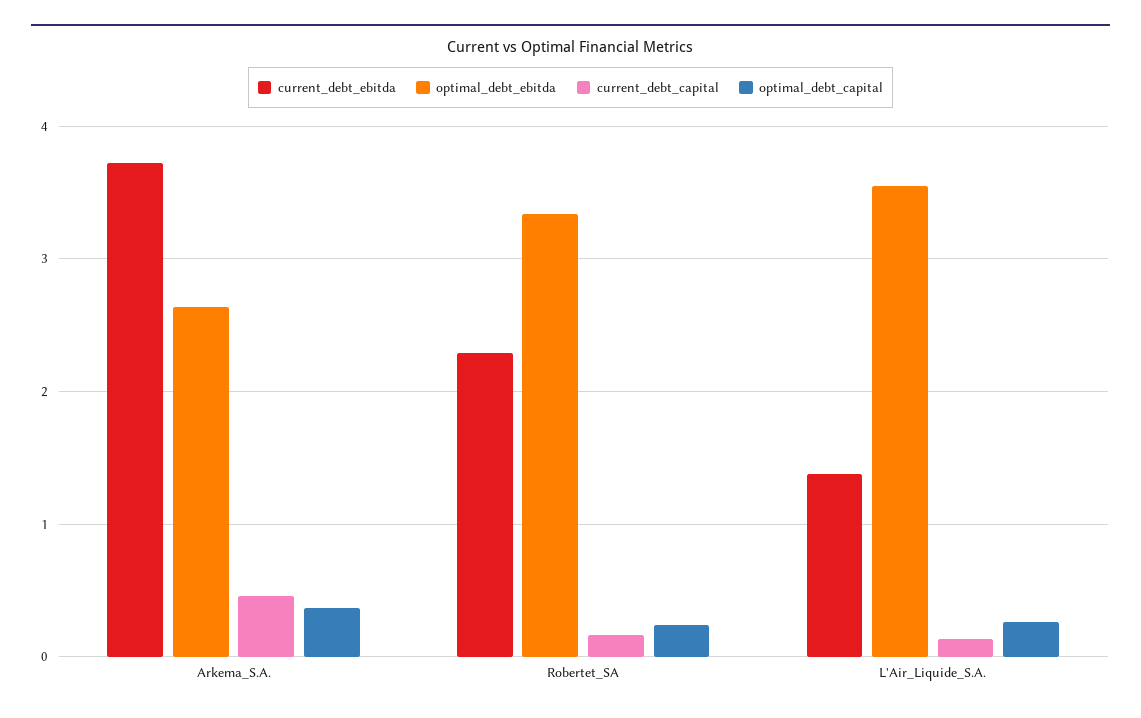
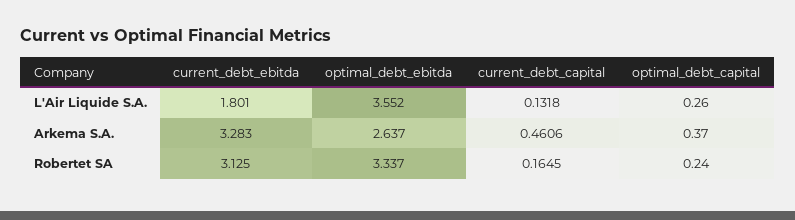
current_debt_ebitda, Arkema_S.A.: 3.7 -> 3.283
current_debt_ebitda, Robertet_SA: 2.3 -> 3.125
current_debt_ebitda, L'Air_Liquide_S.A.: 1.4 -> 1.801

